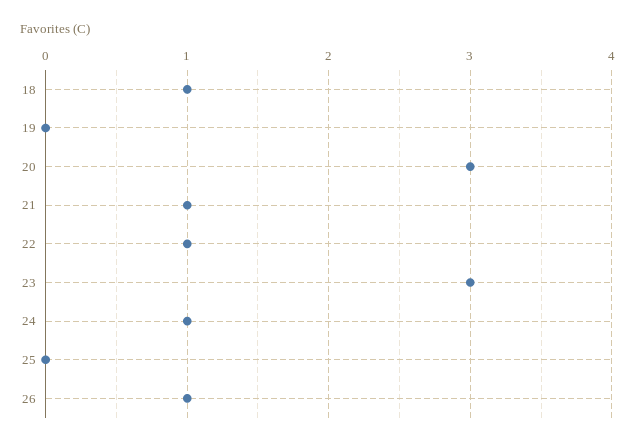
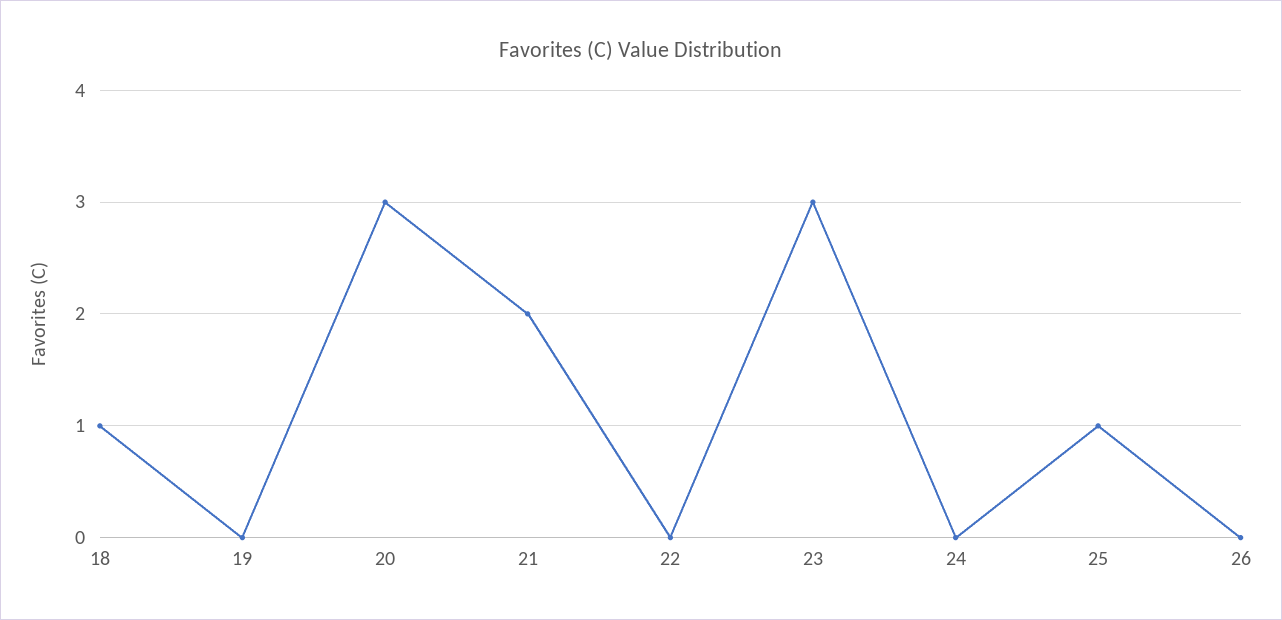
21: 1 -> 2
22: 1 -> 0
24: 1 -> 0
25: 0 -> 1
26: 1 -> 0

